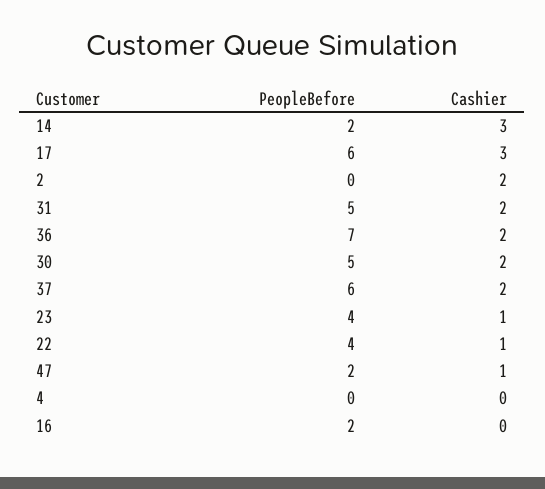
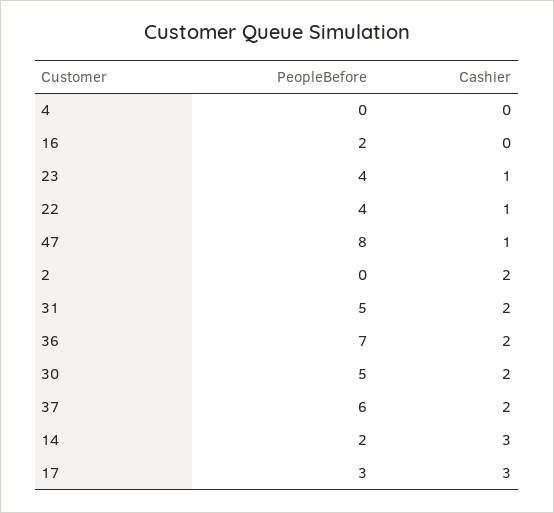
PeopleBefore, 17: 6 -> 3
PeopleBefore, 47: 2 -> 8

